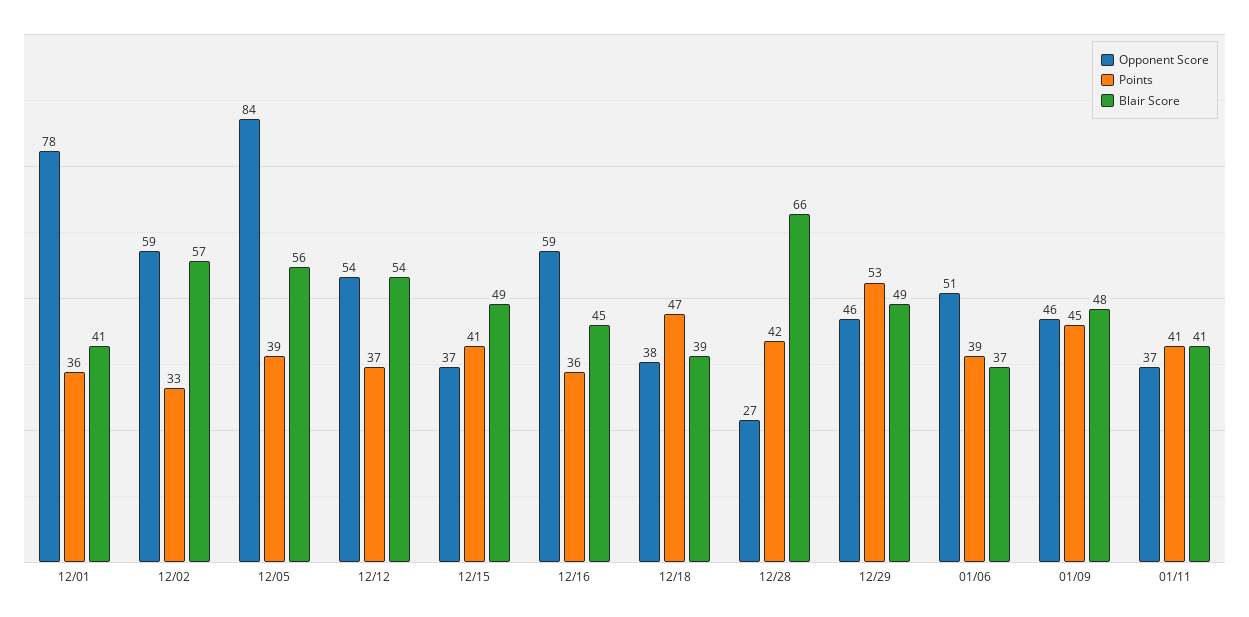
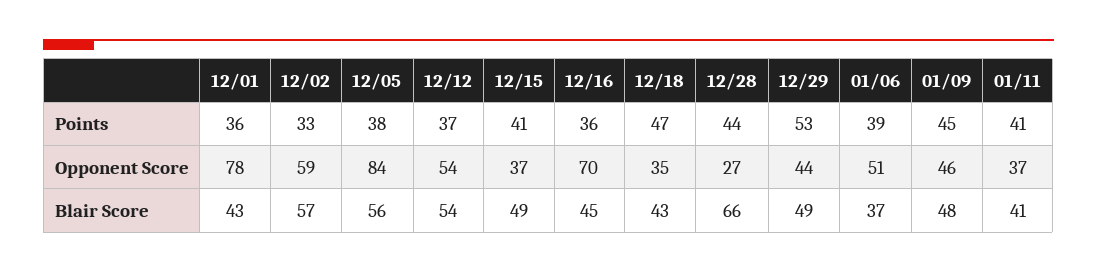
Blair Score, 12/01: 41 -> 43
Points, 12/05: 39 -> 38
Opponent Score, 12/16: 59 -> 70
Opponent Score, 12/18: 38 -> 35
Blair Score, 12/18: 39 -> 43
Points, 12/28: 42 -> 44
Opponent Score, 12/29: 46 -> 44

